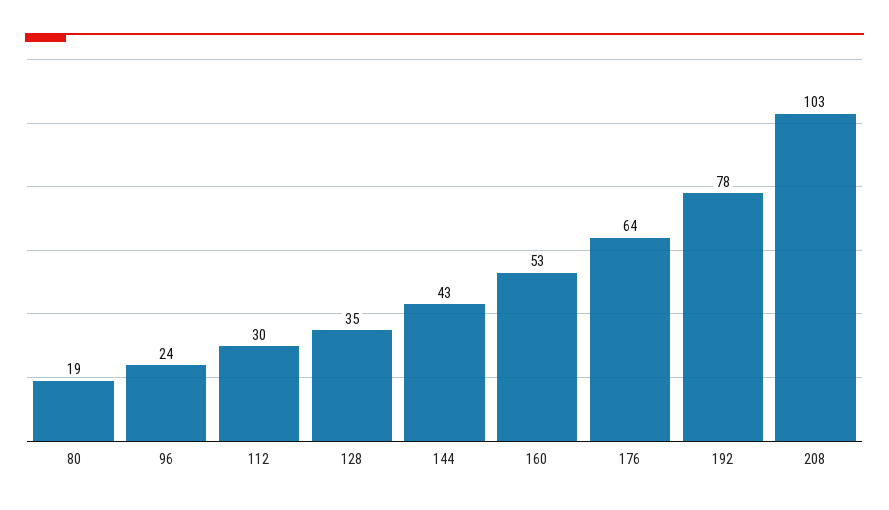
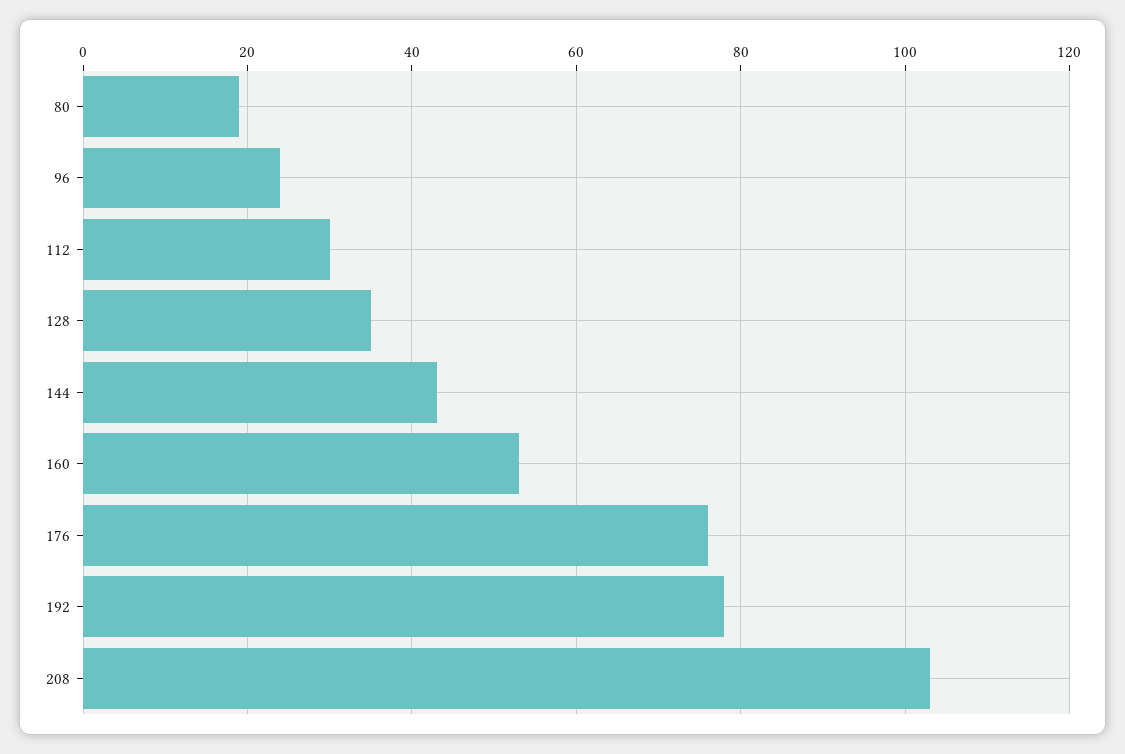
176: 64 -> 75

